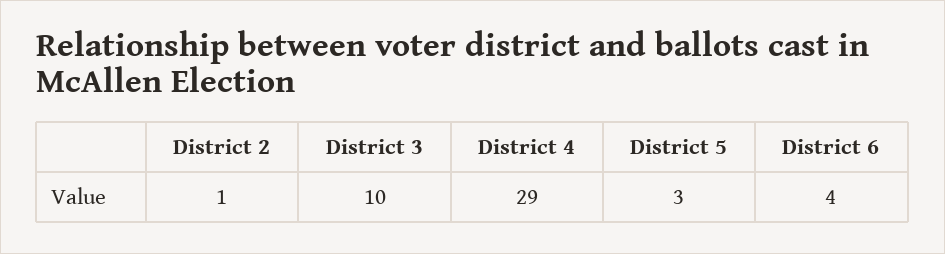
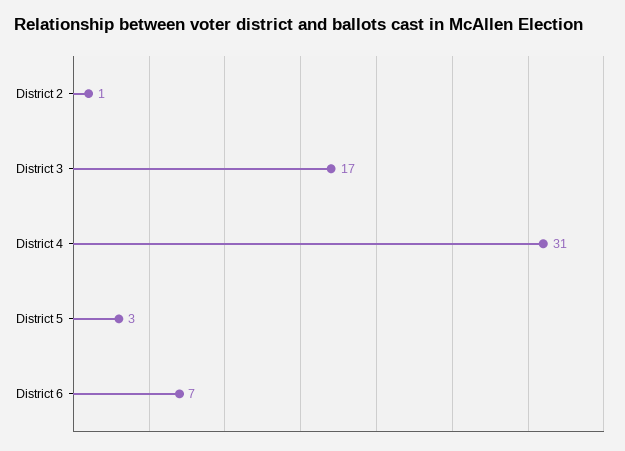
District 3: 10 -> 17
District 4: 29 -> 31
District 6: 4 -> 7

